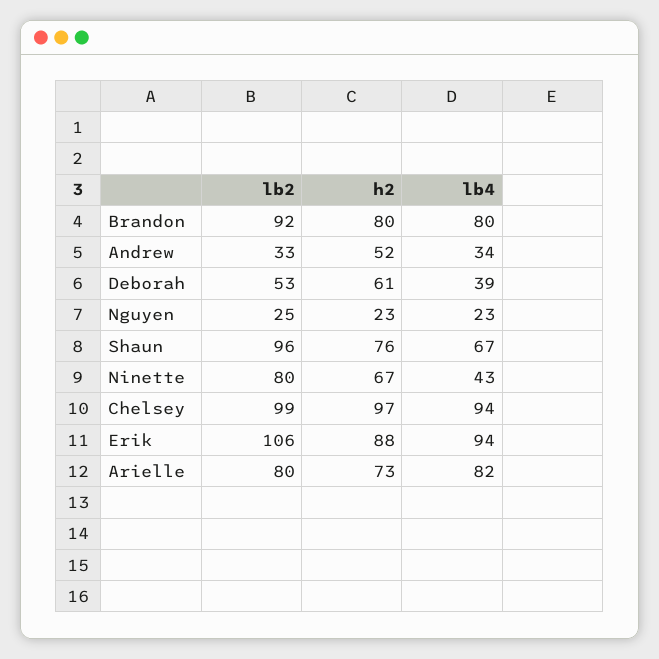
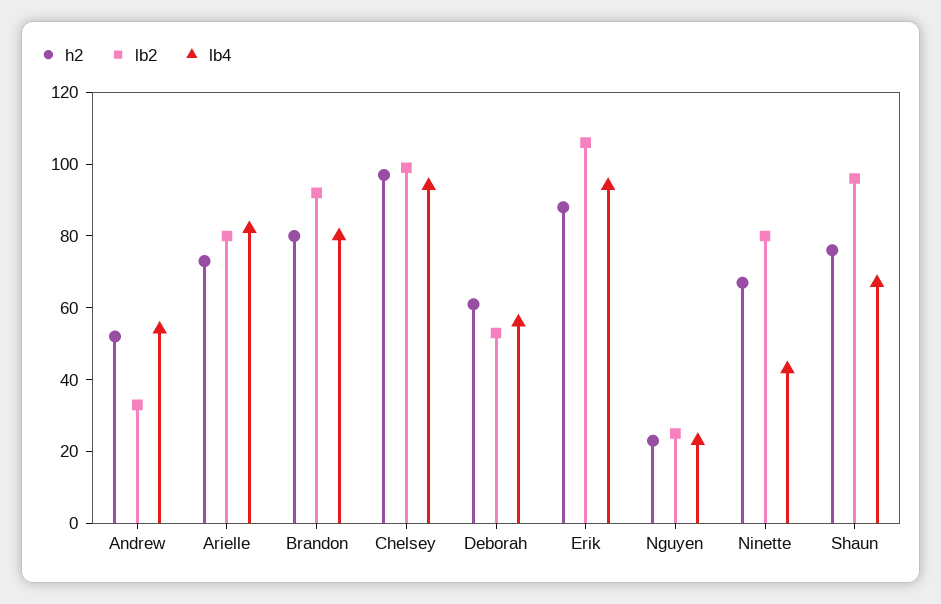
lb4, Andrew: 34 -> 55
lb4, Deborah: 39 -> 55

